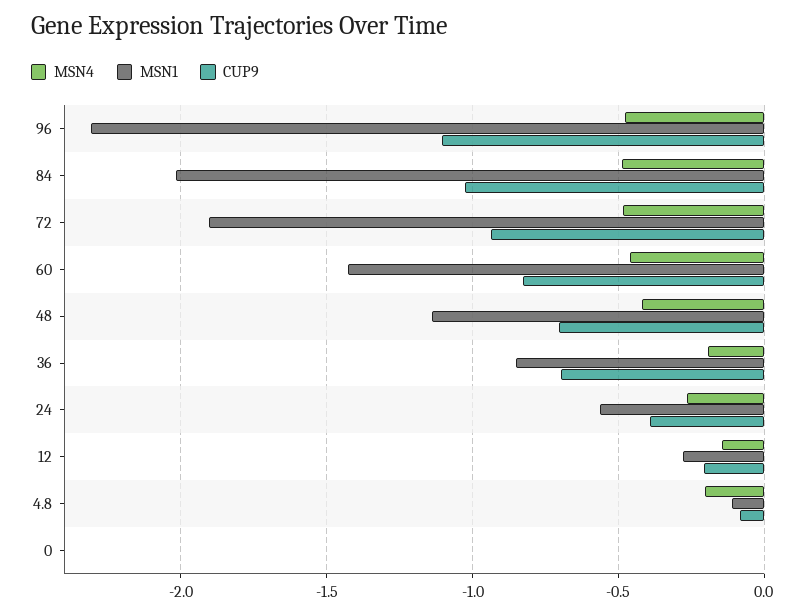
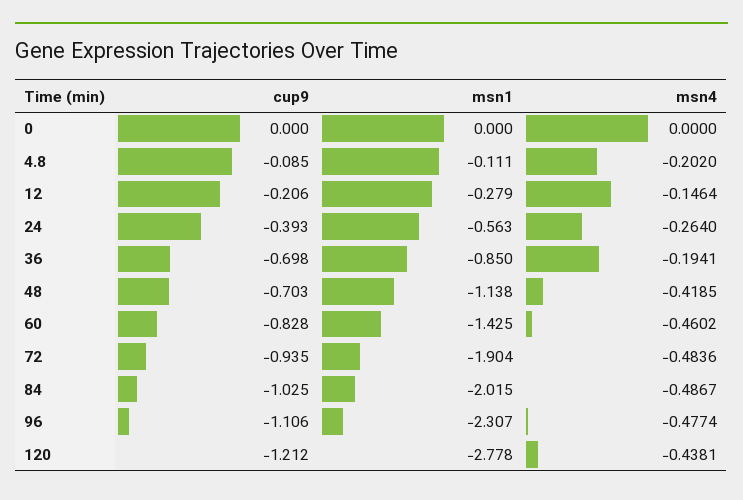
CUP9, 120: none -> -1.212
MSN1, 120: none -> -2.778
MSN4, 120: none -> -0.4381

